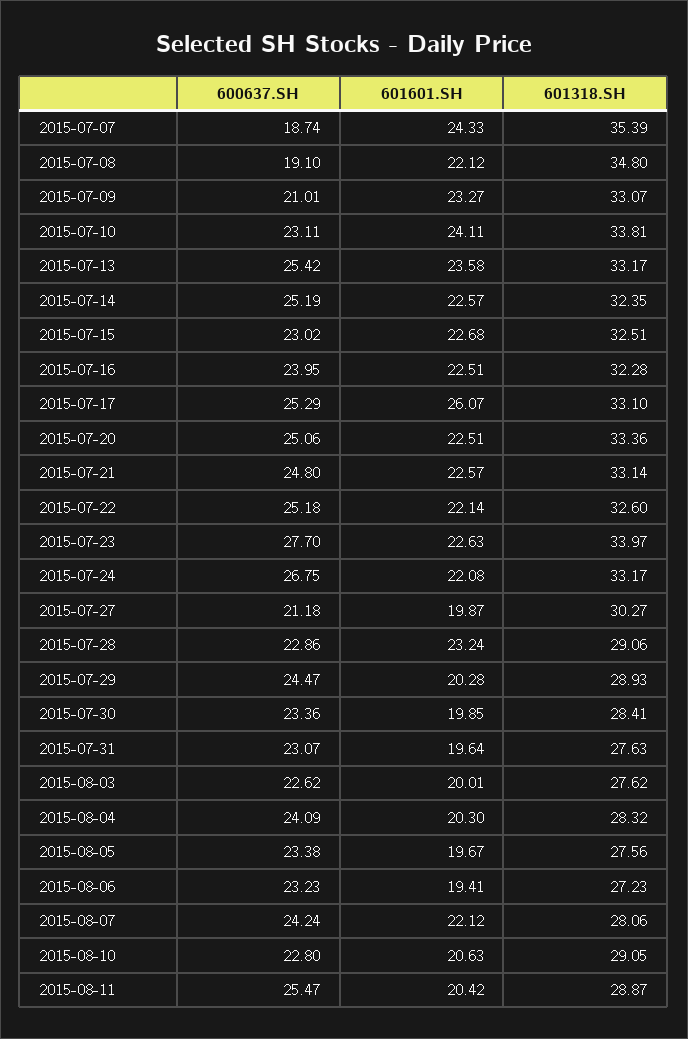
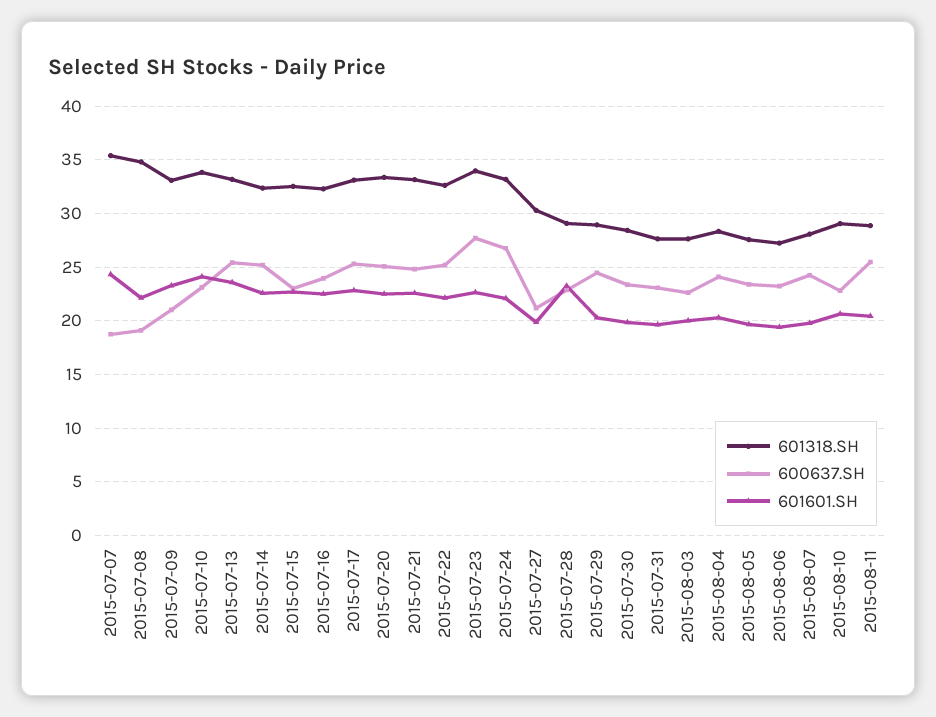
601601.SH, 2015-07-17: 26.07 -> 23
601601.SH, 2015-08-07: 22.12 -> 20

